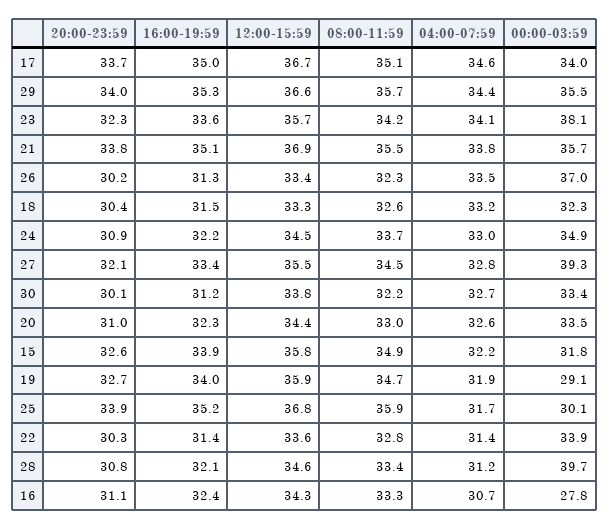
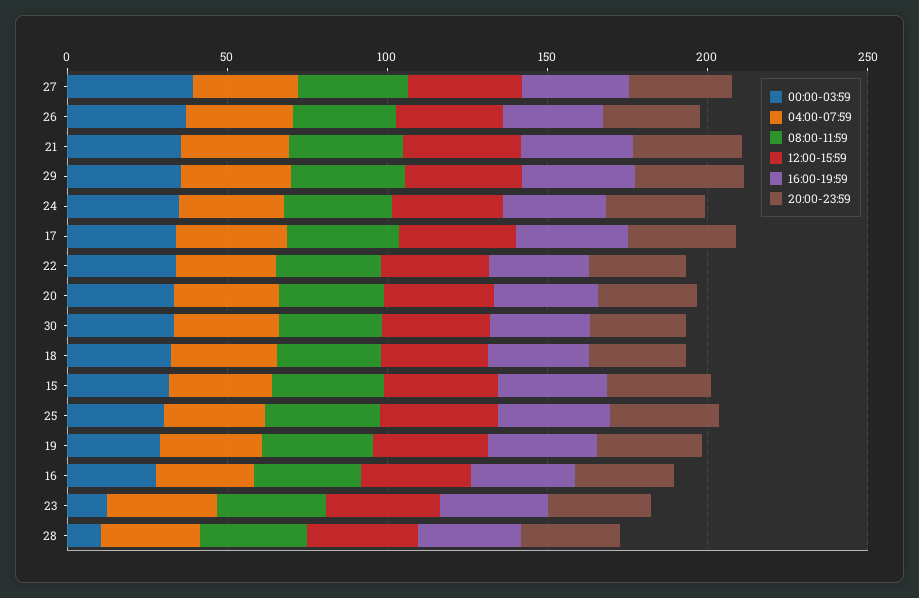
00:00-03:59, 23: 38.1 -> 10
00:00-03:59, 28: 39.7 -> 10

